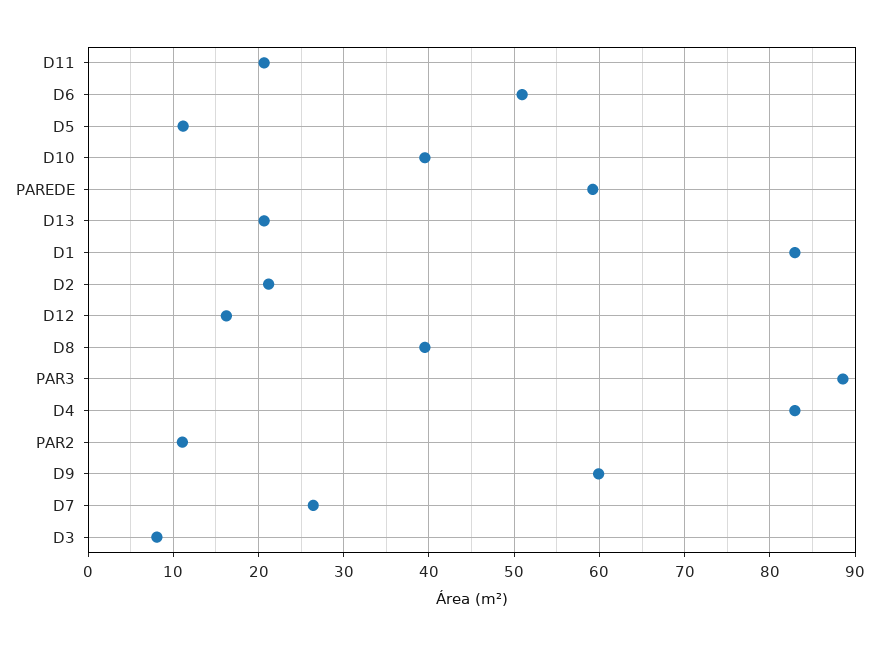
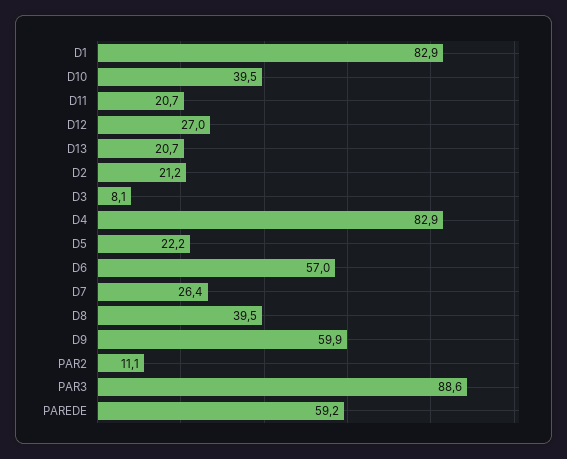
D6: 51 -> 57
D5: 11 -> 22.2
D12: 16 -> 27

